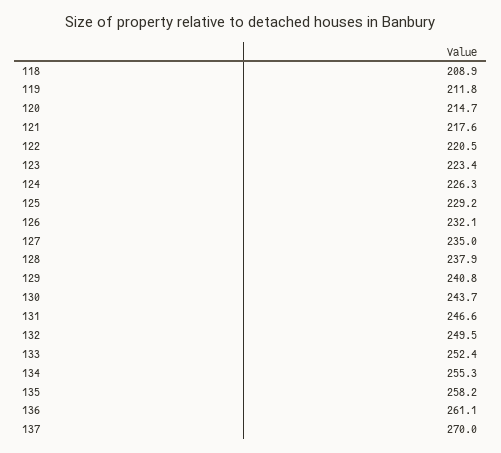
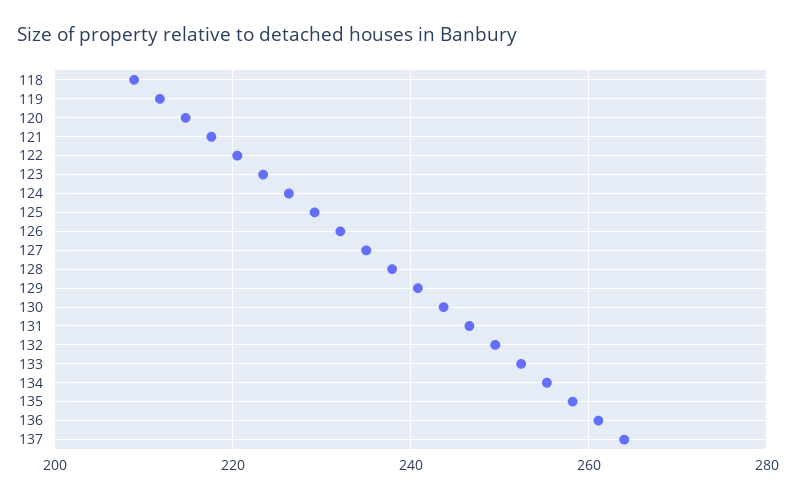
137: 270 -> 264

